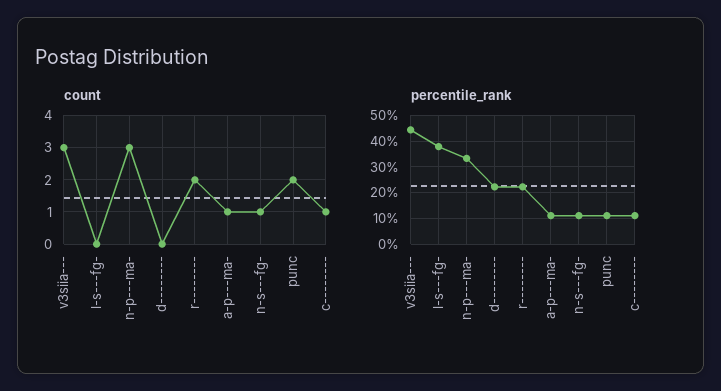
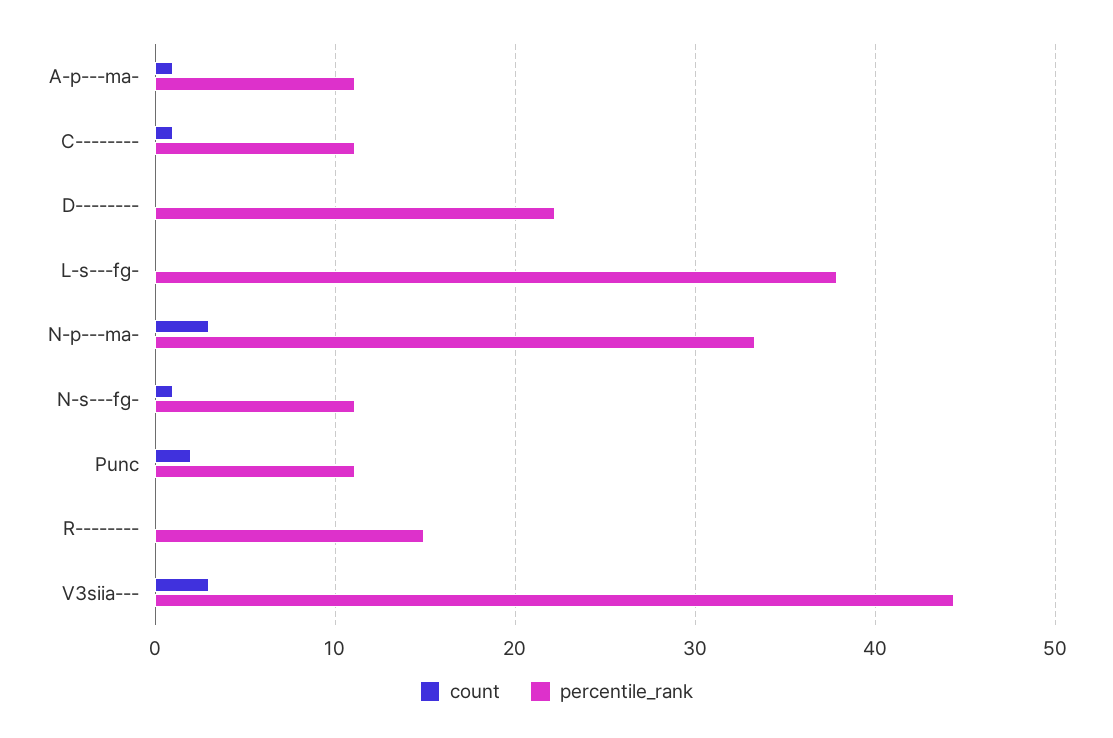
count, r--------: 2 -> 0
percentile_rank, r--------: 22.5 -> 15

